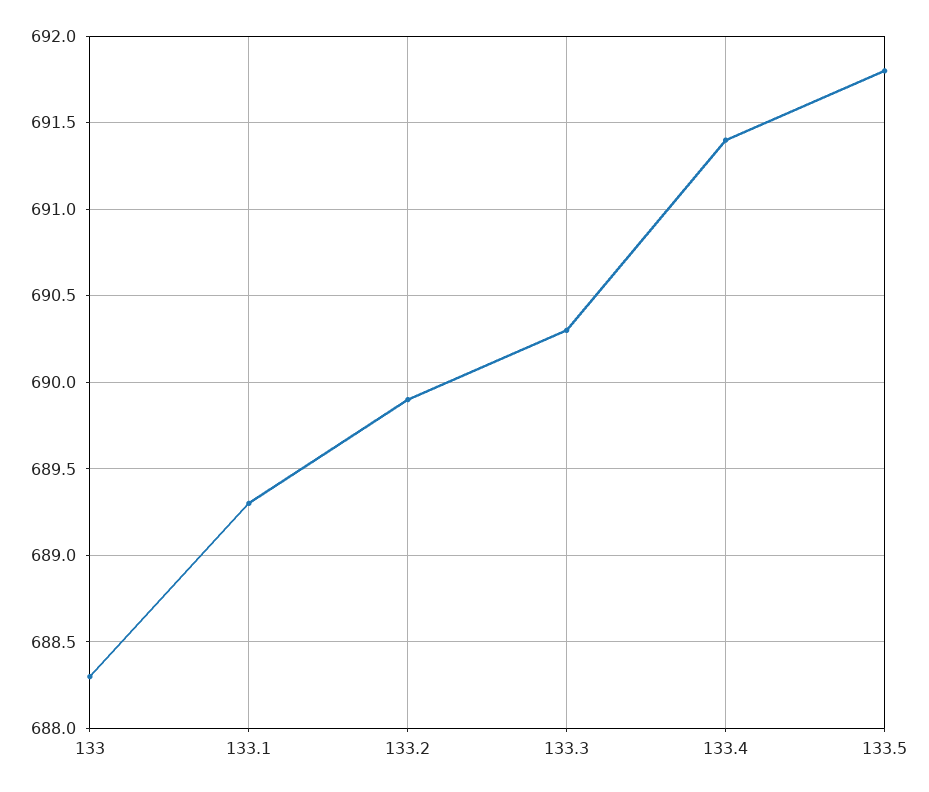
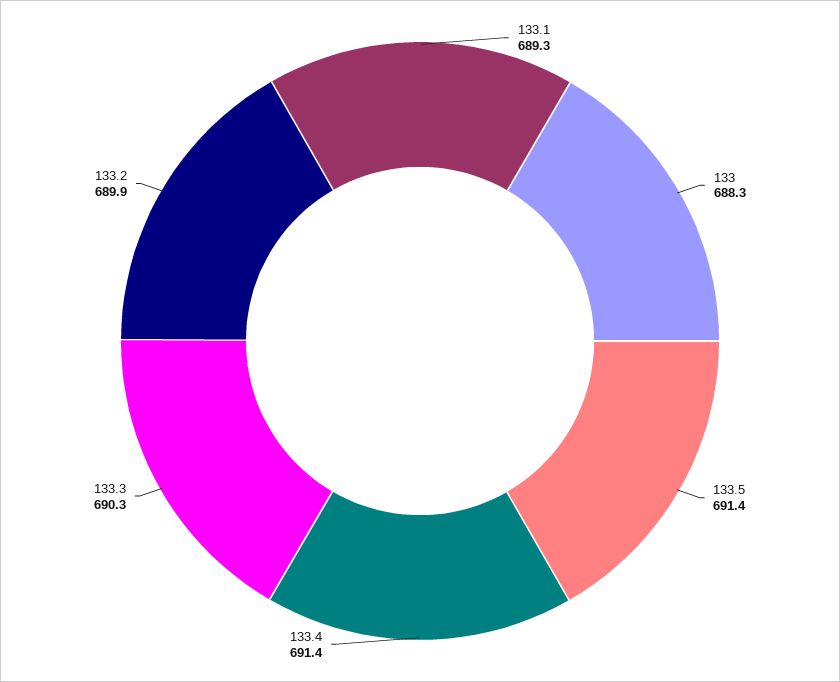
133.5: 691.8 -> 691.4

